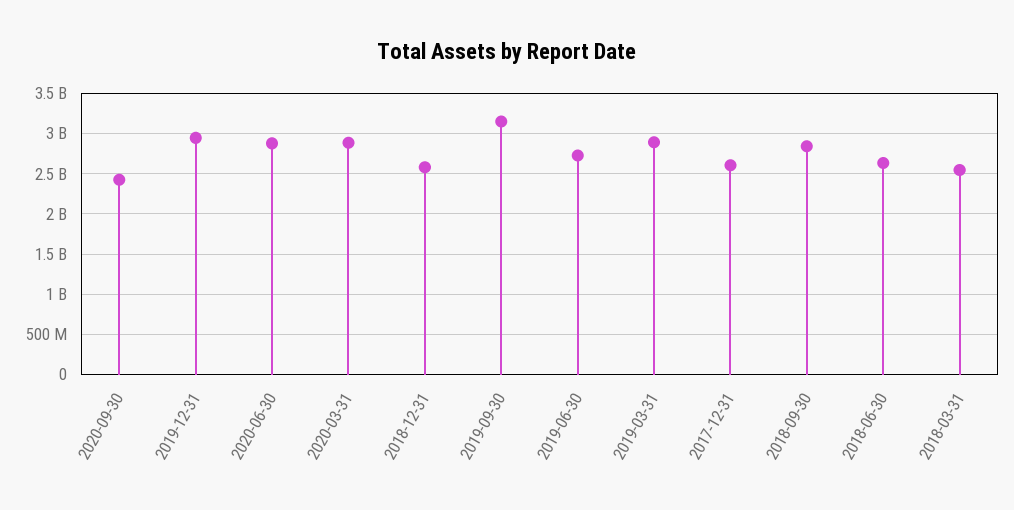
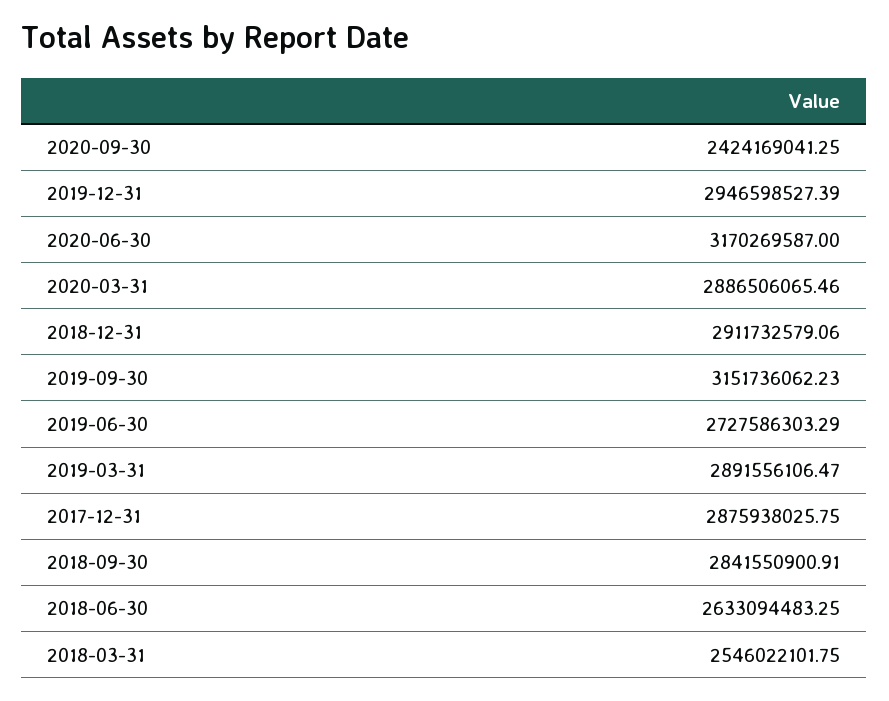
2020-06-30: 2900000000 -> 3170269587
2018-12-31: 2600000000 -> 2911732579.06
2017-12-31: 2600000000 -> 2875938025.75

